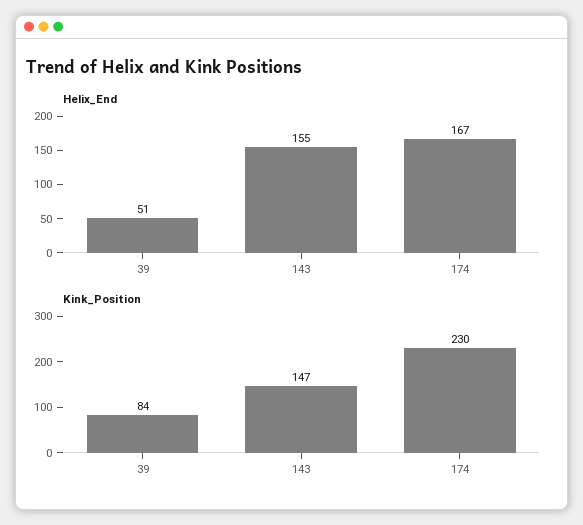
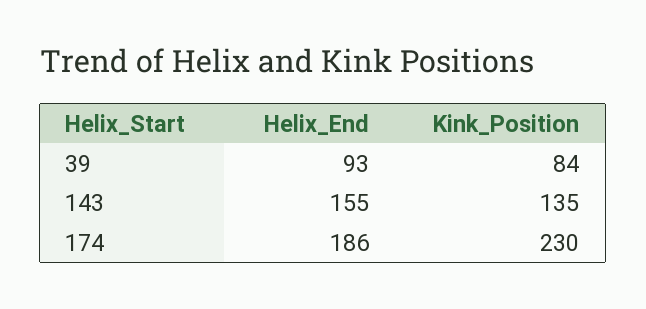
Helix_End, 39: 51 -> 93
Helix_End, 174: 167 -> 186
Kink_Position, 143: 147 -> 135

